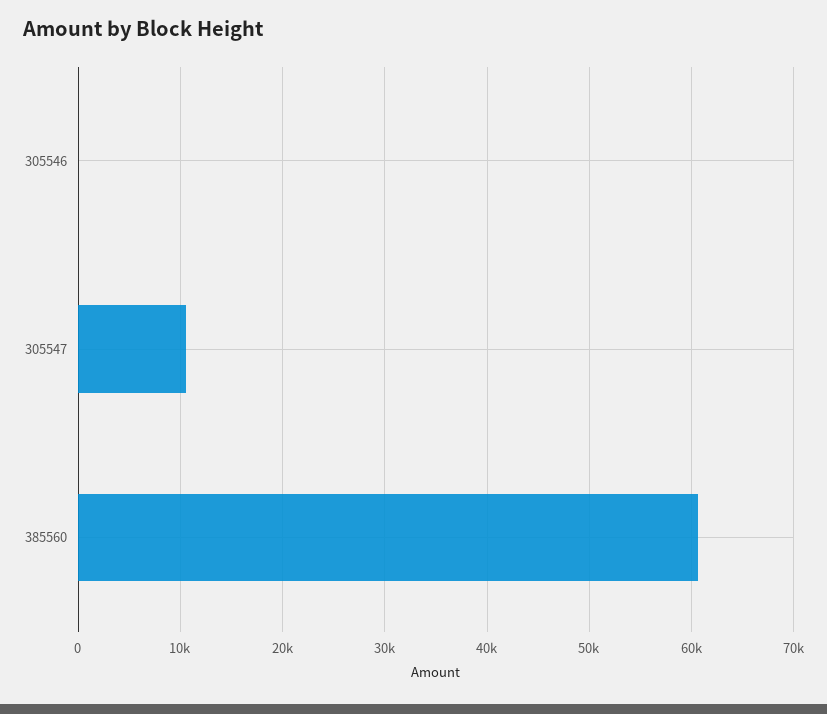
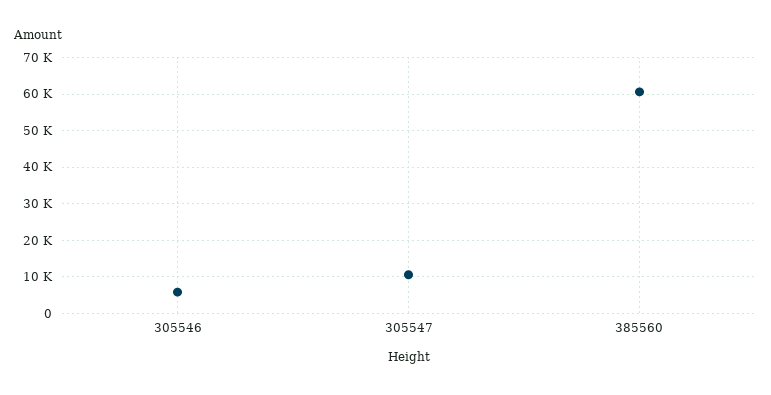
305546: 0 -> 6000

